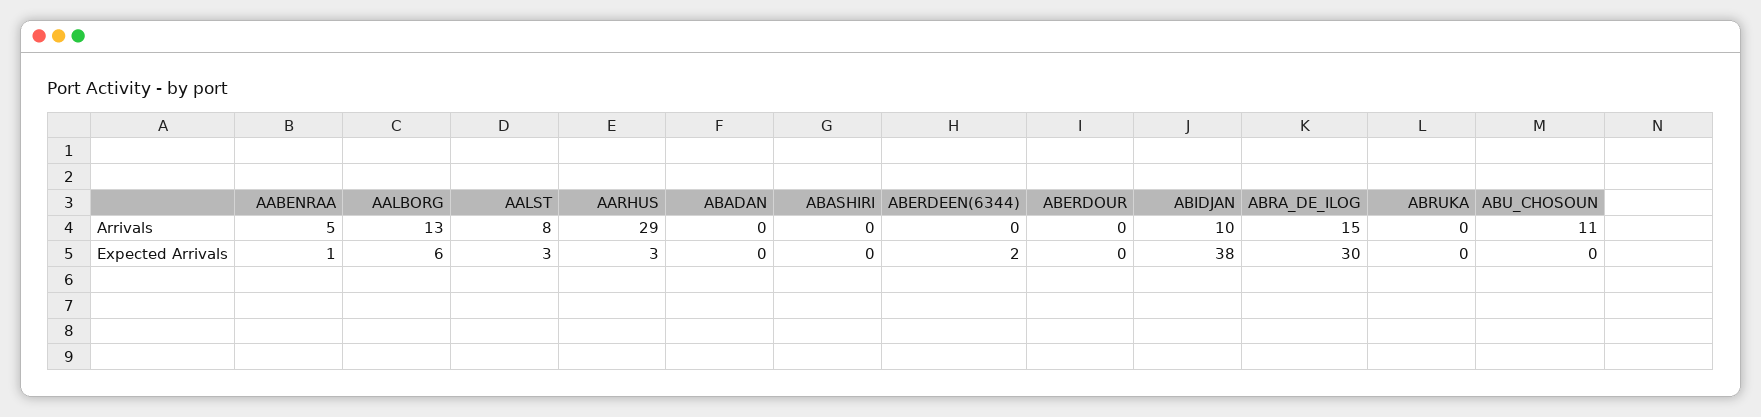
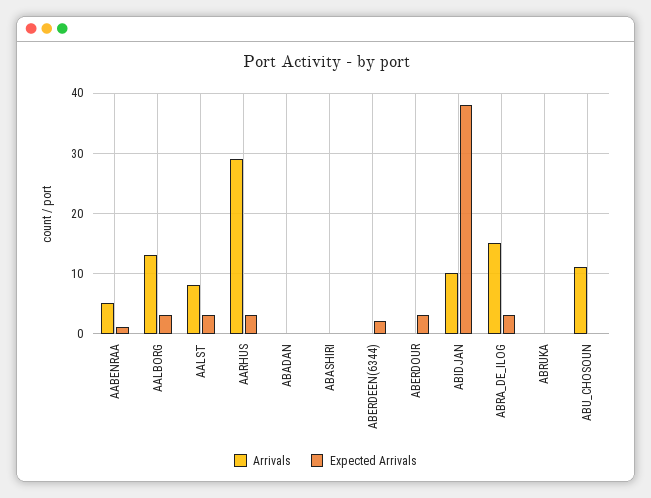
Expected Arrivals, AALBORG: 6 -> 3
Expected Arrivals, ABERDOUR: 0 -> 3
Expected Arrivals, ABRA_DE_ILOG: 30 -> 3

